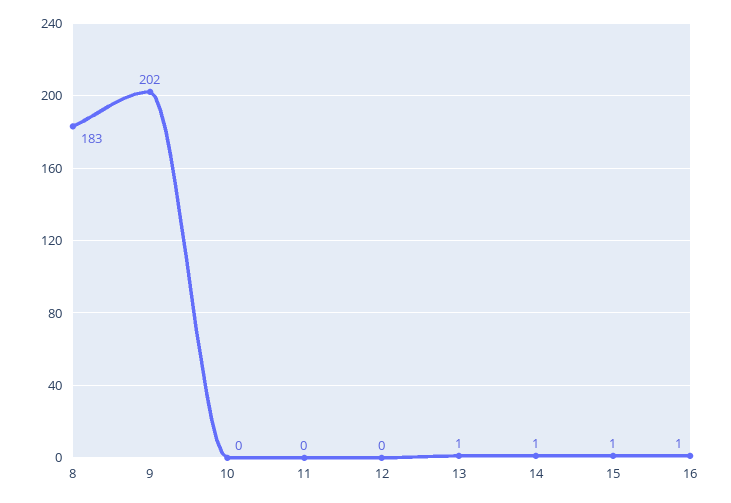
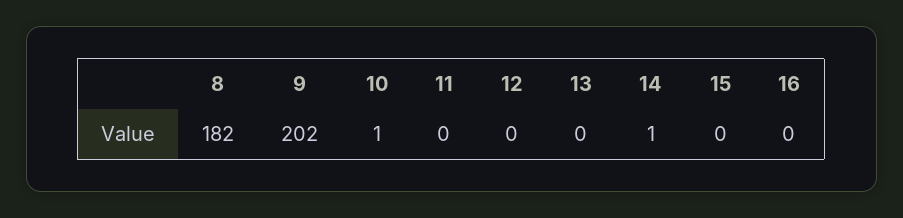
8: 183 -> 182
10: 0 -> 1
13: 1 -> 0
15: 1 -> 0
16: 1 -> 0

